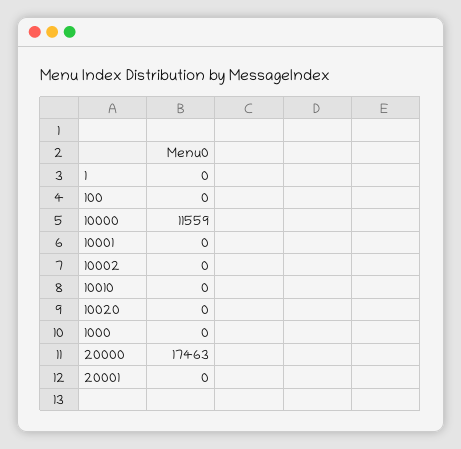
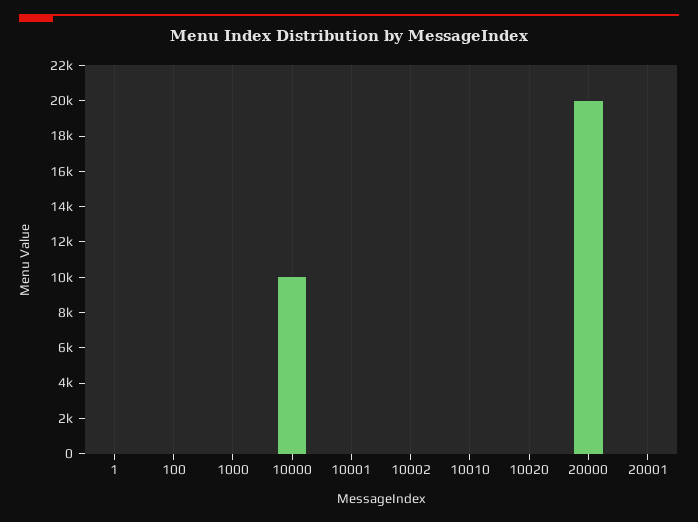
10000: 11559 -> 10000
20000: 17463 -> 20000

